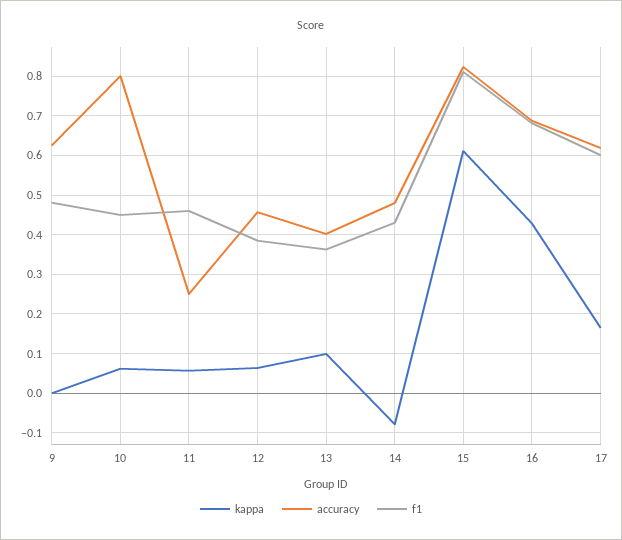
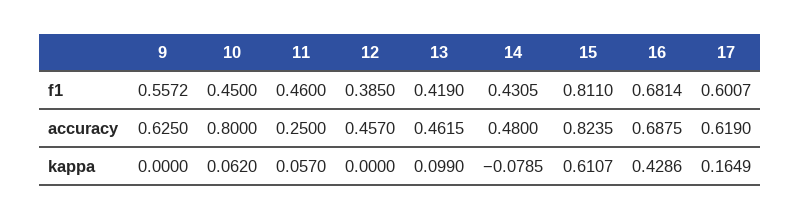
f1, 9: 0.48 -> 0.5572
kappa, 12: 0.06 -> 0
accuracy, 13: 0.4 -> 0.4615
f1, 13: 0.36 -> 0.419

